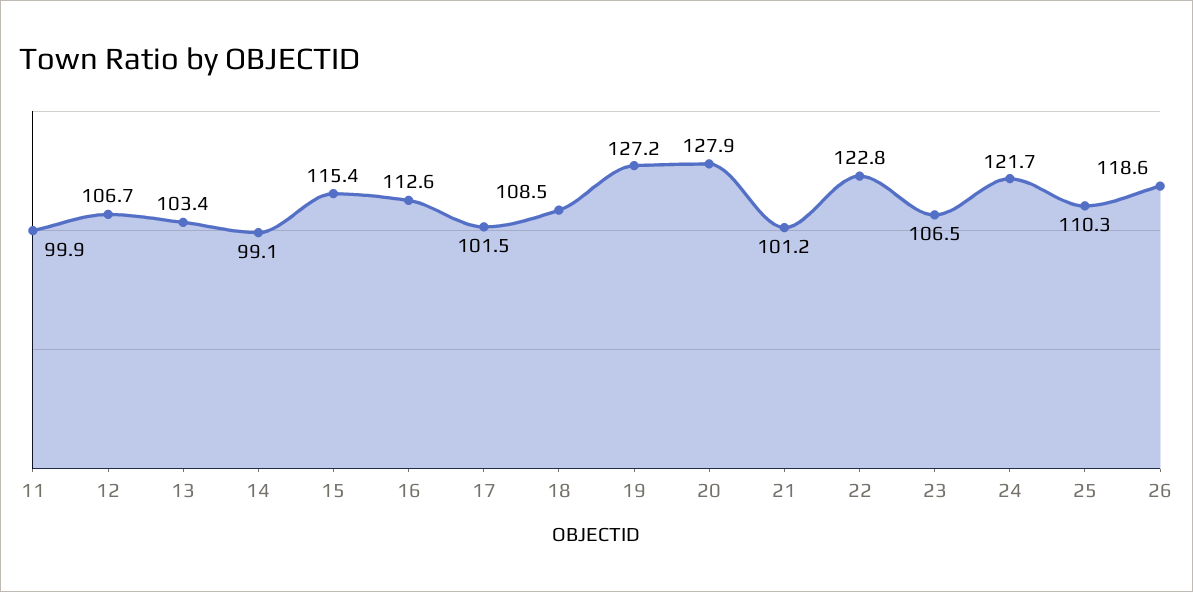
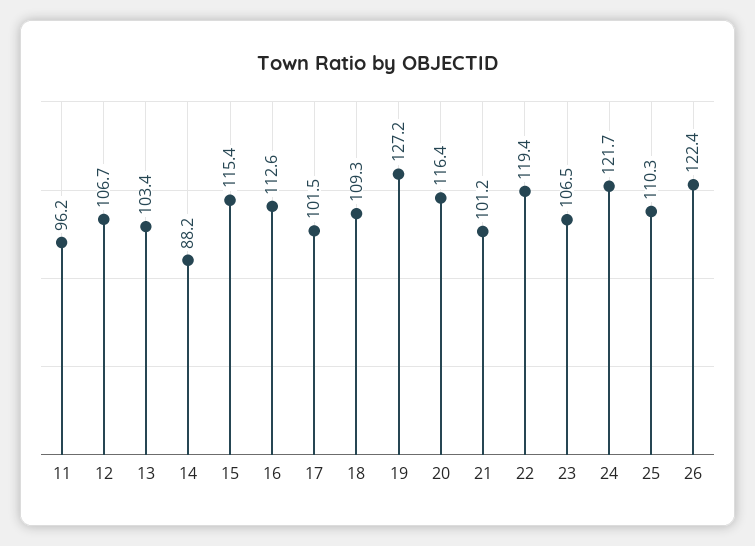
11: 99.9 -> 96.2
14: 99.1 -> 88.2
18: 108.5 -> 109.3
20: 127.9 -> 116.4
22: 122.8 -> 119.4
26: 118.6 -> 122.4

